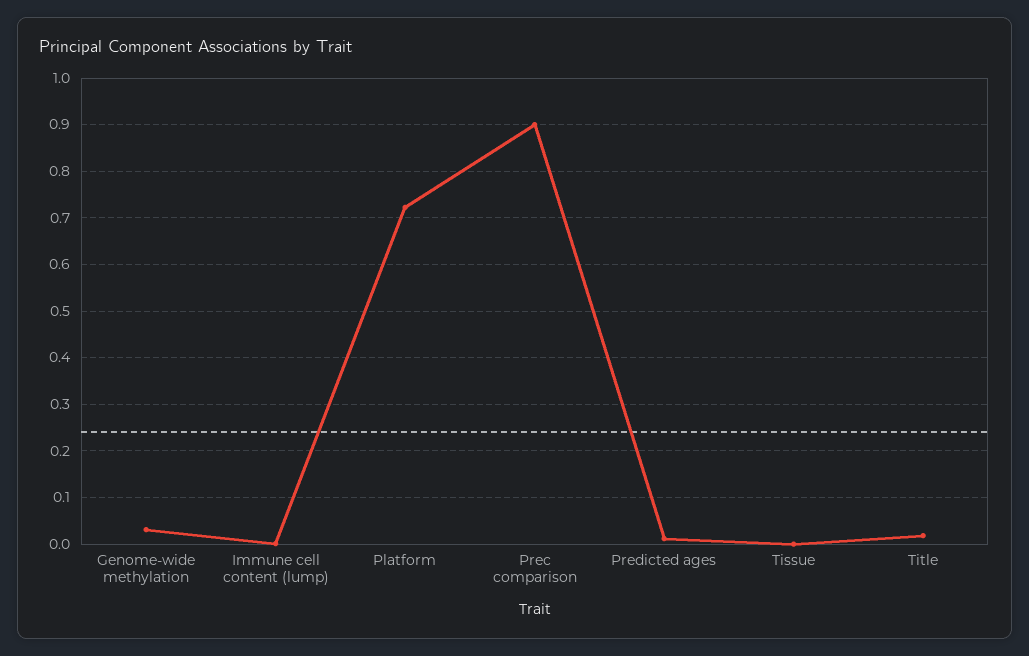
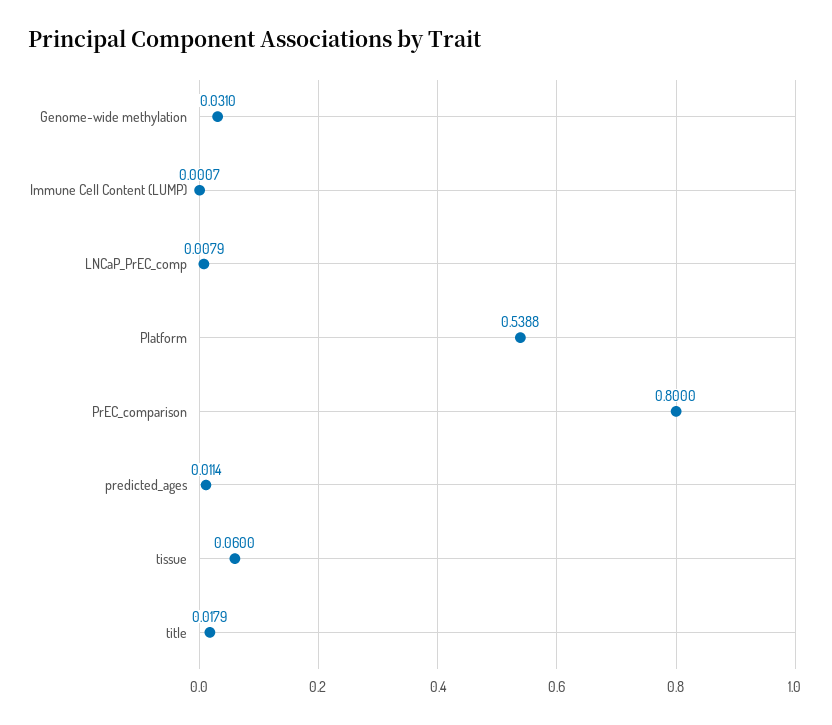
Platform: 0.72 -> 0.5388
Prec comparison: 0.9 -> 0.8
Tissue: 0 -> 0.06
LNCaP_PrEC_comp: none -> 0.0079

